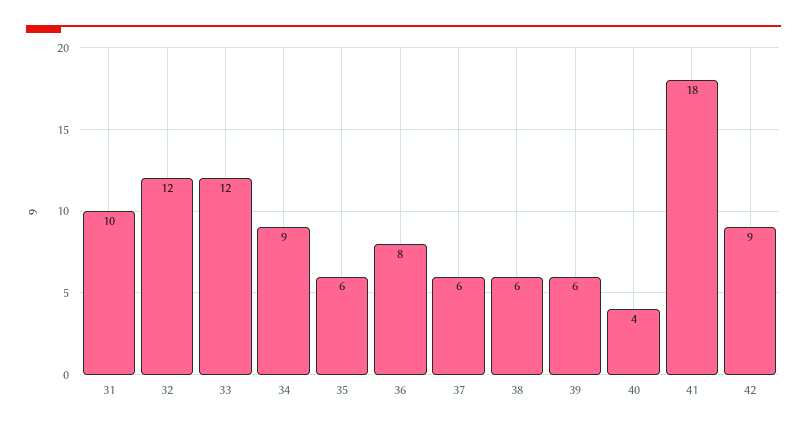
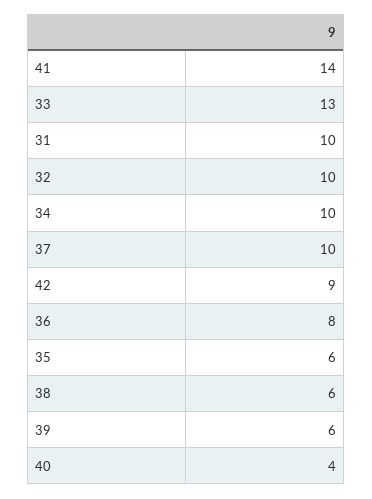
32: 12 -> 10
33: 12 -> 13
34: 9 -> 10
37: 6 -> 10
41: 18 -> 14

